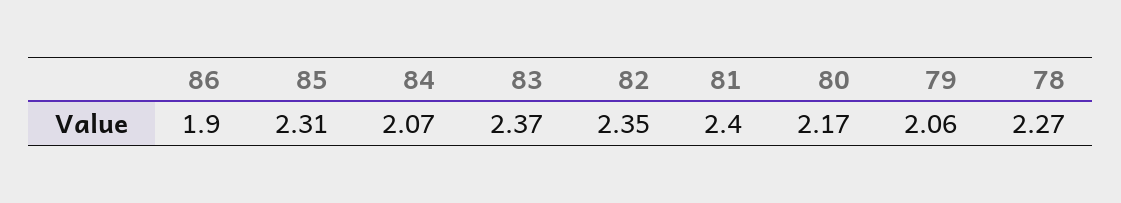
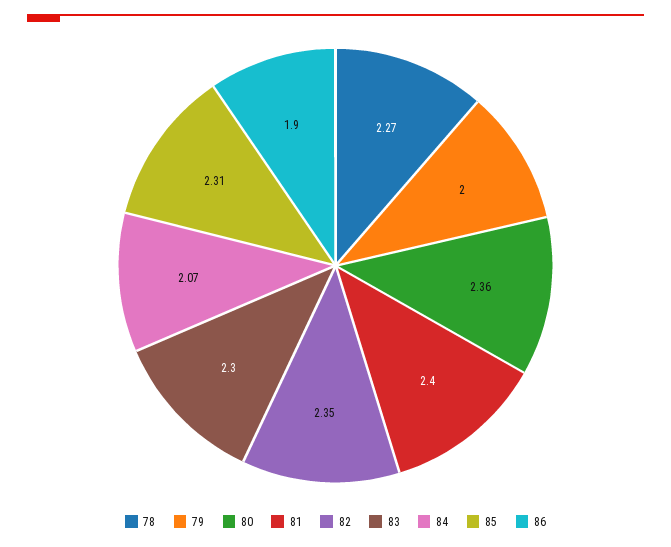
83: 2.37 -> 2.3
80: 2.17 -> 2.36
79: 2.06 -> 2

